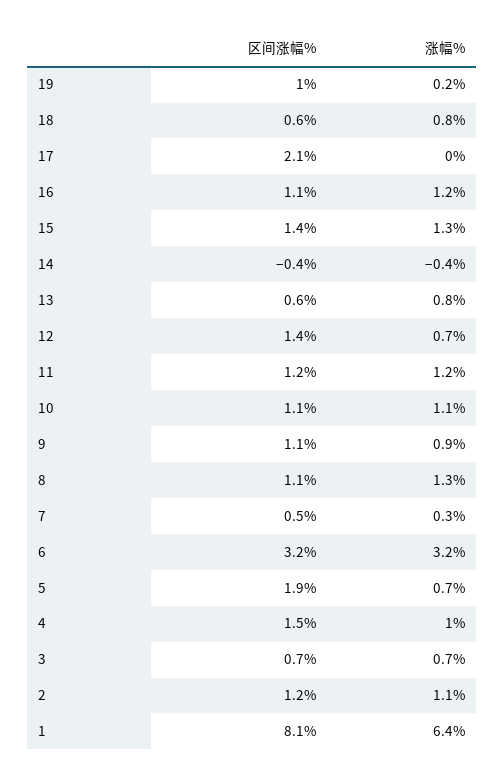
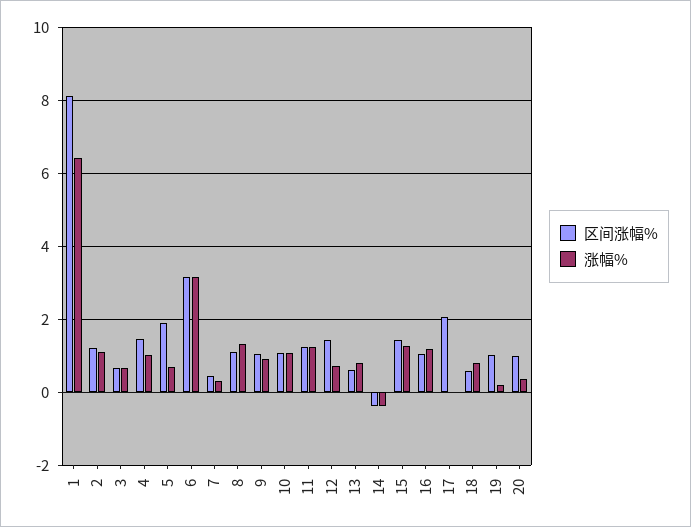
区间涨幅%, 20: none -> 1
涨幅%, 20: none -> 0.4

